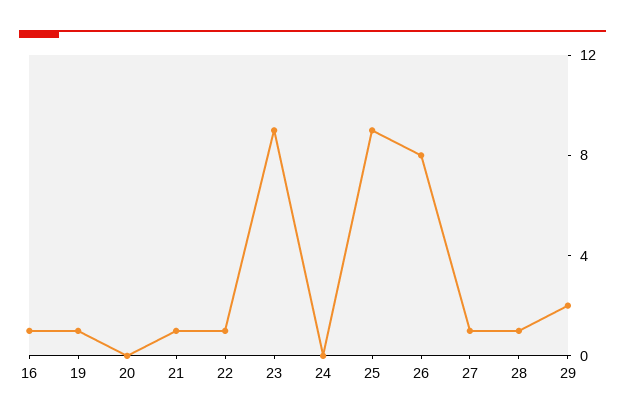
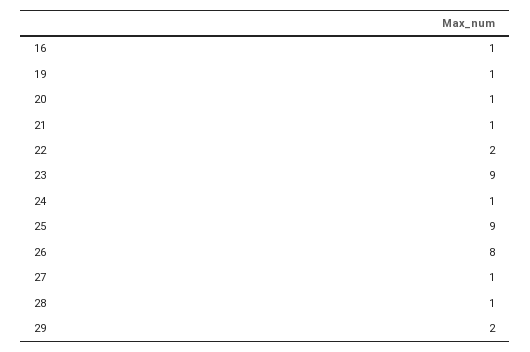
20: 0 -> 1
22: 1 -> 2
24: 0 -> 1

